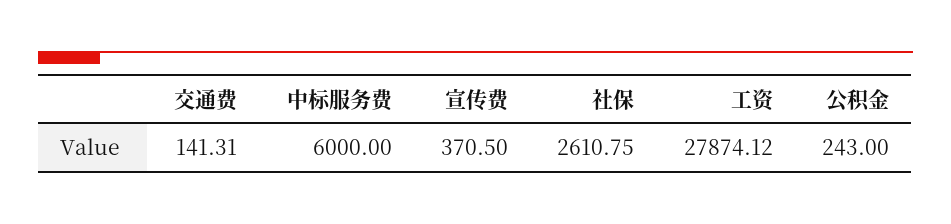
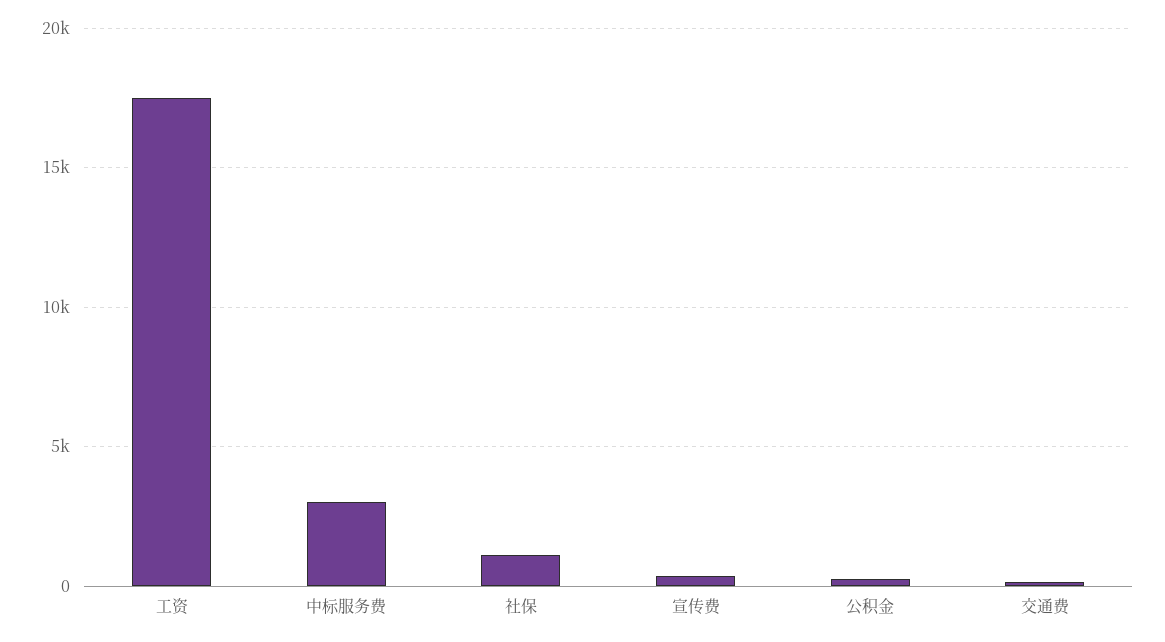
中标服务费: 6000 -> 3000
社保: 2610.75 -> 1000
工资: 27874.12 -> 17500

